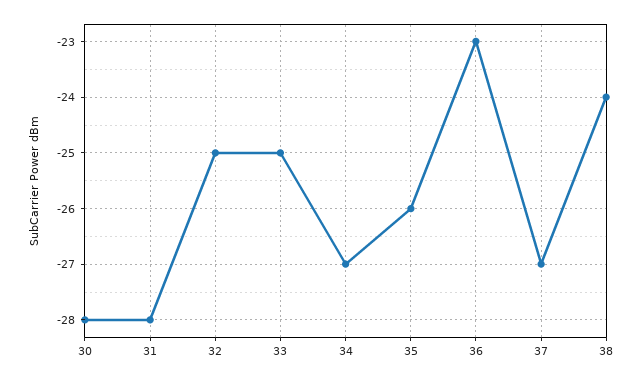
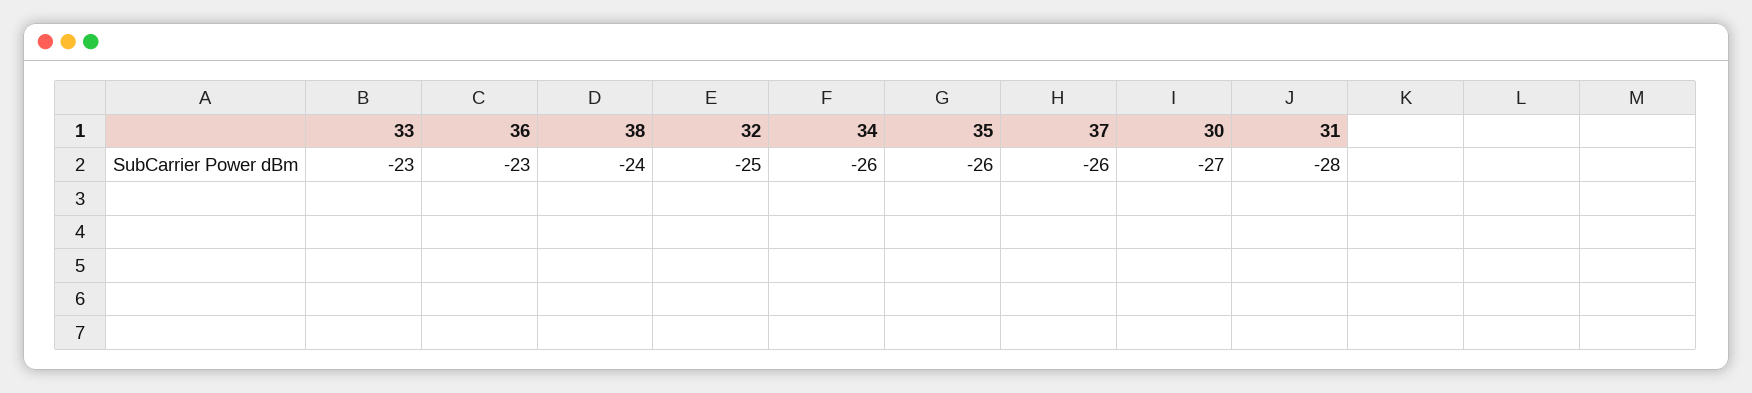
30: -28 -> -27
33: -25 -> -23
34: -27 -> -26
37: -27 -> -26

